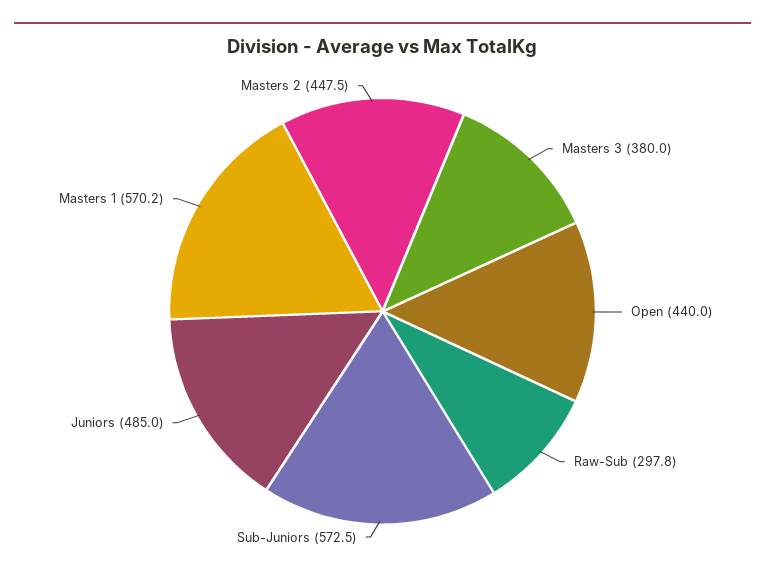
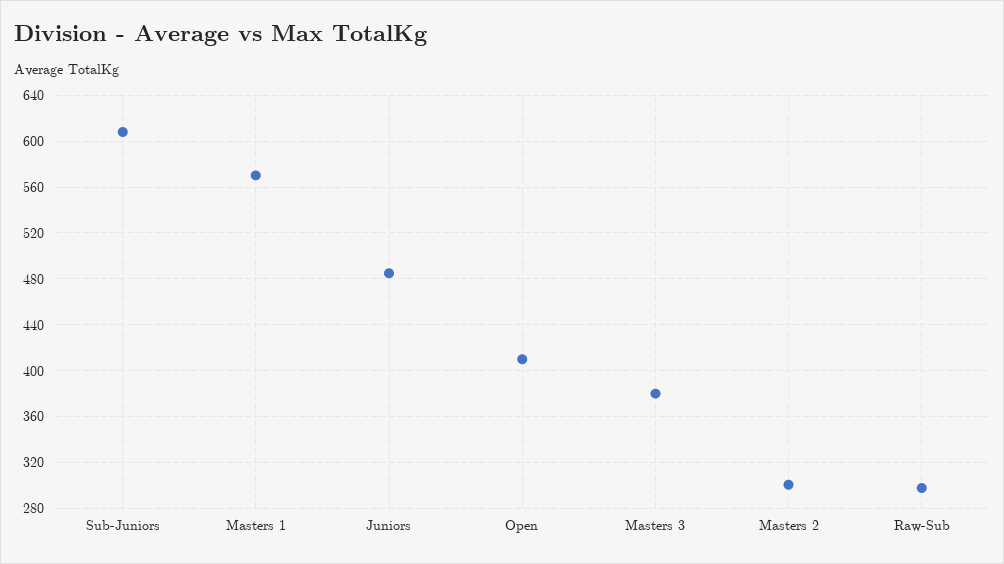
Open: 440 -> 410
Sub-Juniors: 572.5 -> 610
Masters 2: 447.5 -> 300

